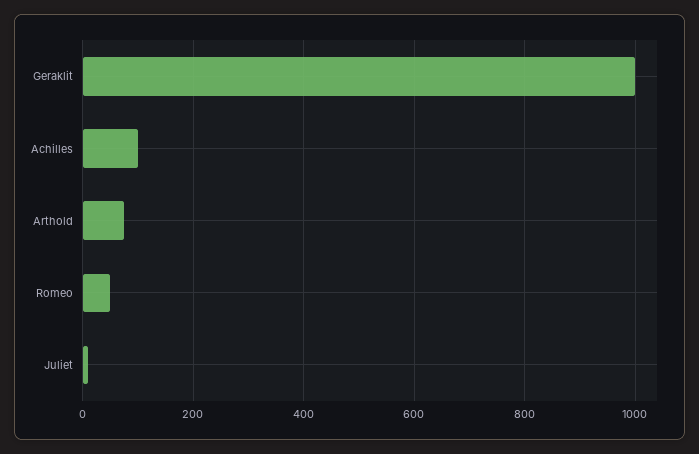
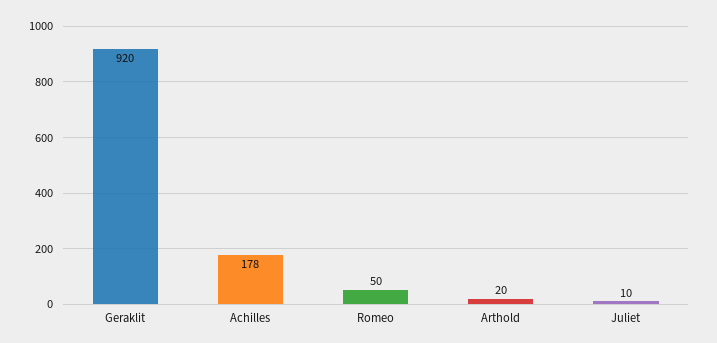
Geraklit: 1000 -> 920
Achilles: 100 -> 178
Arthold: 80 -> 20

